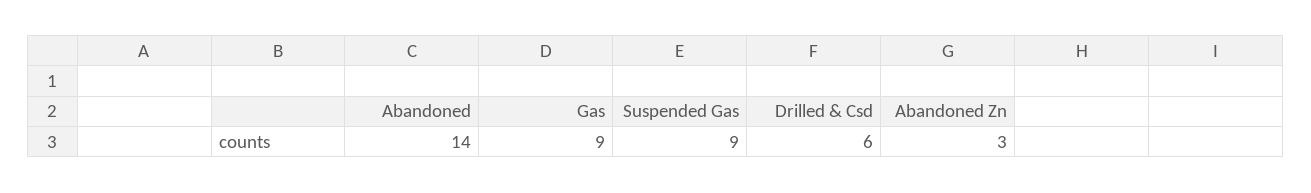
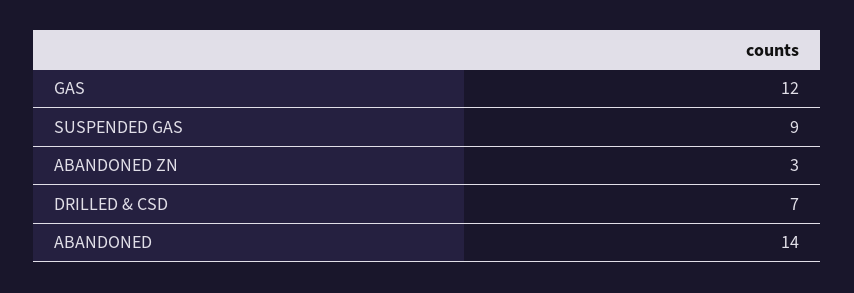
Gas: 9 -> 12
Drilled & Csd: 6 -> 7

